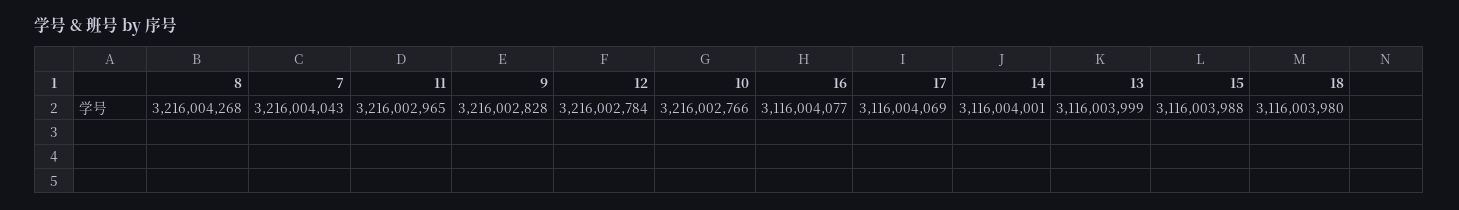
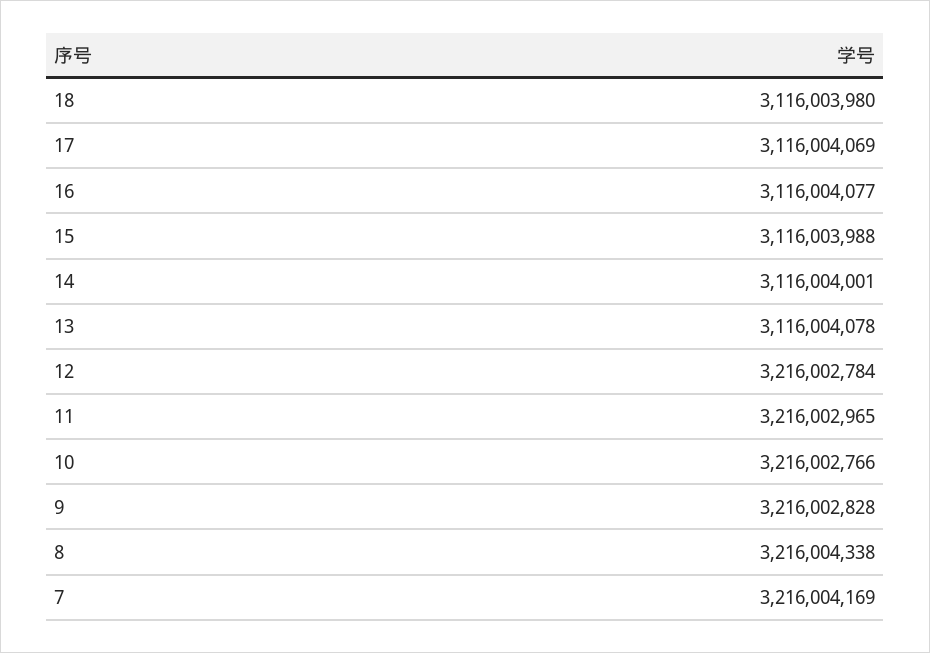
8: 3216004268 -> 3216004338
7: 3216004043 -> 3216004169
13: 3116003999 -> 3116004078

